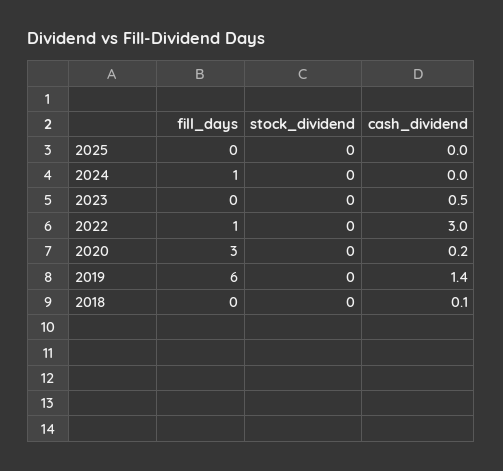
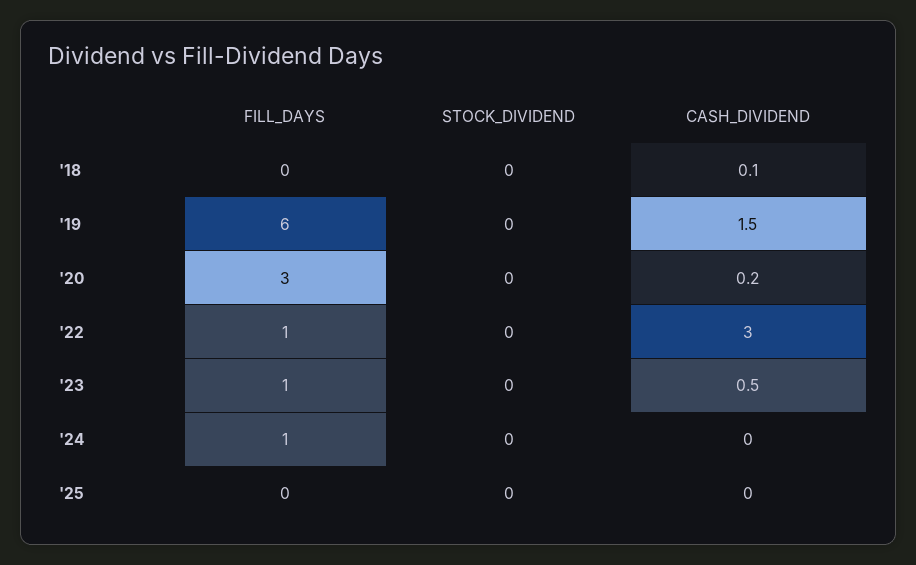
fill_days, 2023: 0 -> 1
cash_dividend, 2019: 1.4 -> 1.5

